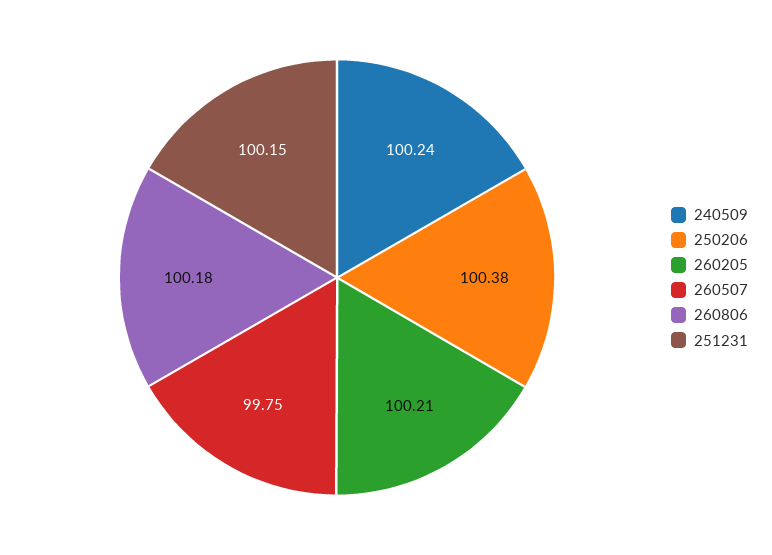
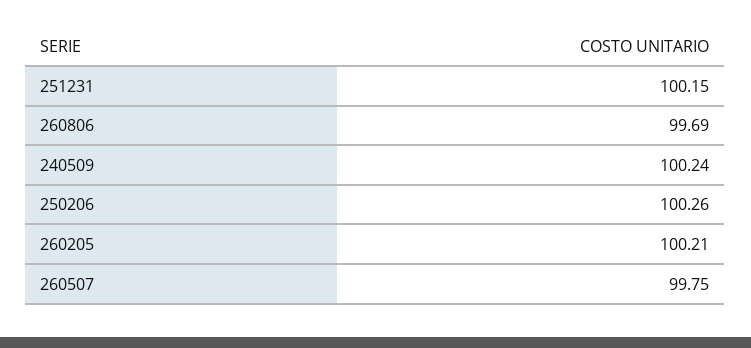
250206: 100.38 -> 100.26
260806: 100.18 -> 99.69

